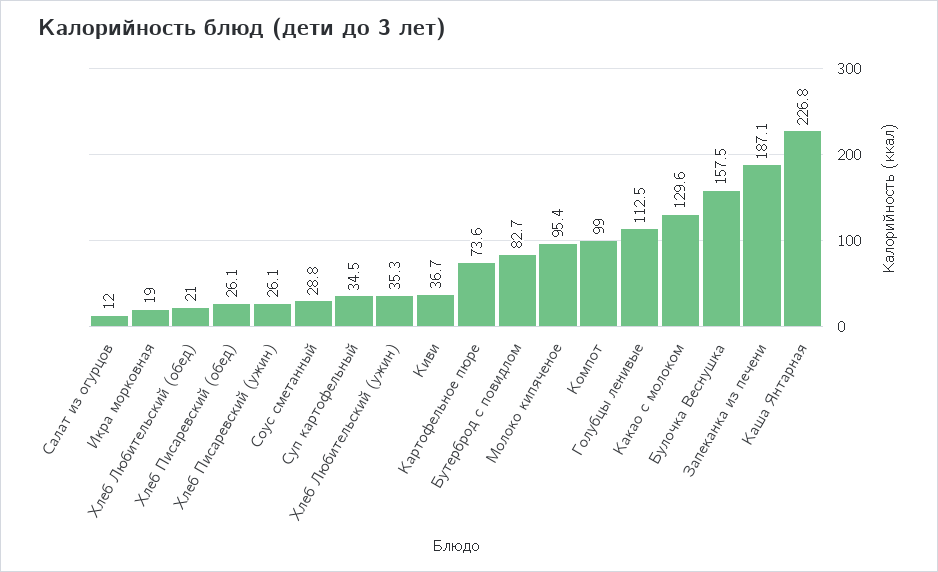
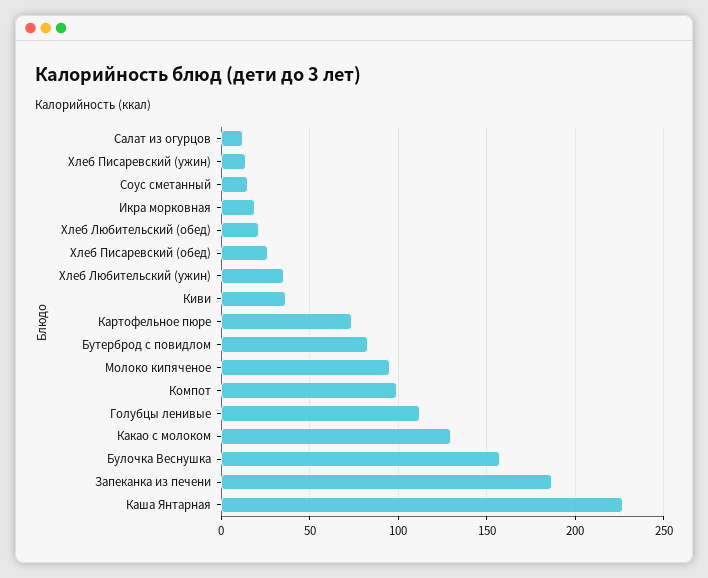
Хлеб Писаревский (ужин): 26.1 -> 15
Соус сметанный: 28.8 -> 15
Суп картофельный: 34.5 -> none

